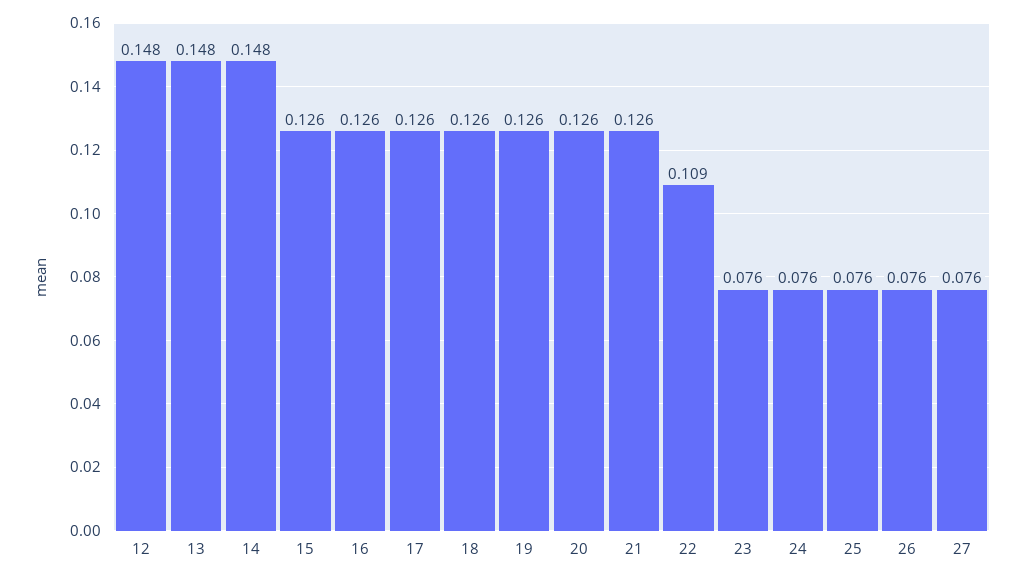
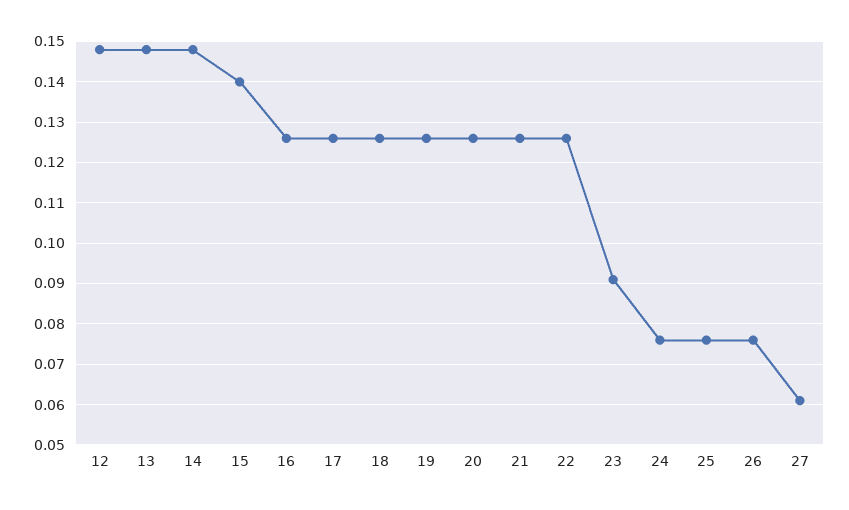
15: 0.126 -> 0.14
22: 0.109 -> 0.125
23: 0.076 -> 0.09
27: 0.076 -> 0.06

